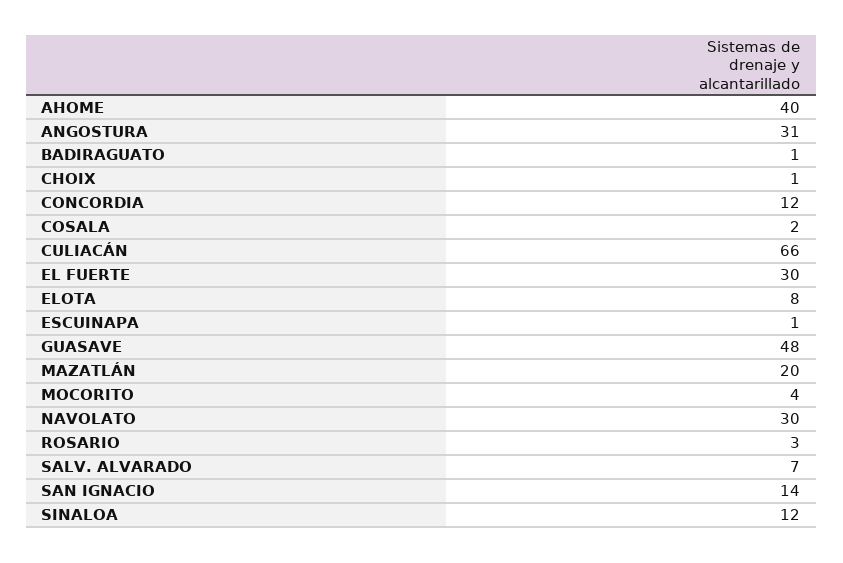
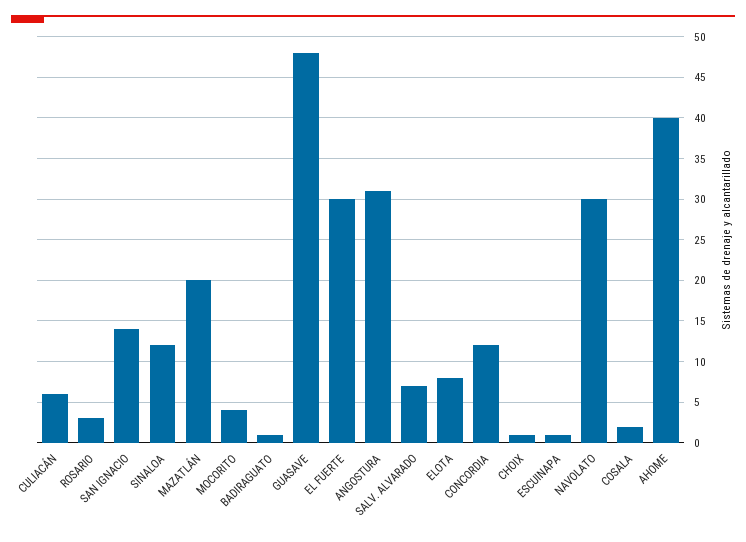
CULIACÁN: 66 -> 6

